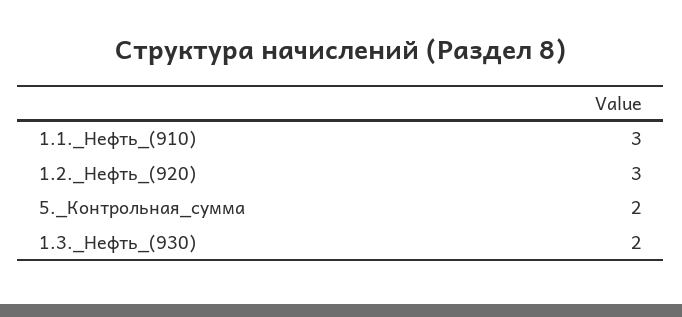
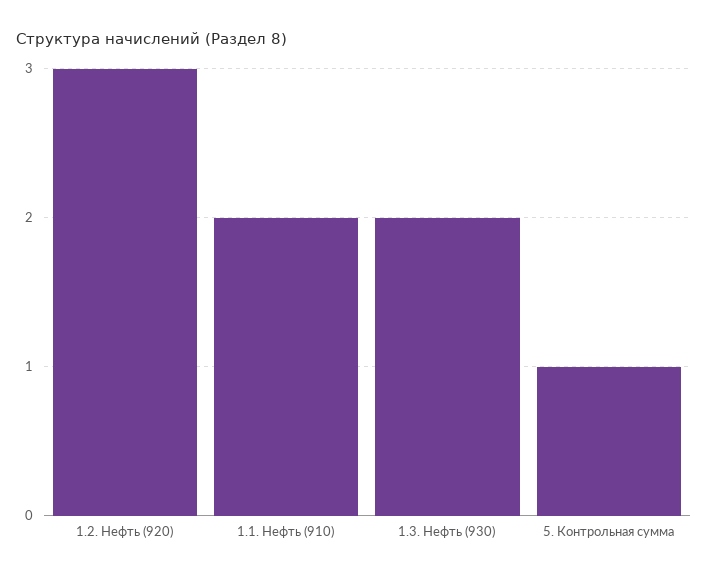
1.1._Нефть_(910): 3 -> 2
5._Контрольная_сумма: 2 -> 1

